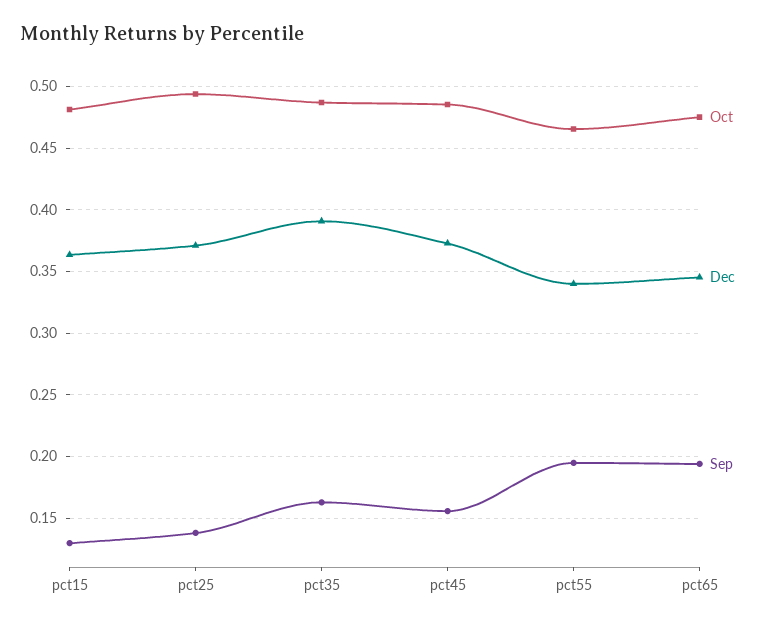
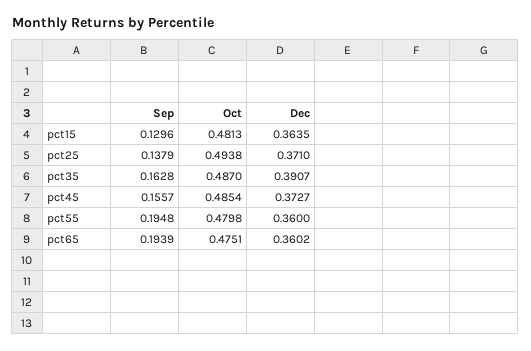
Oct, pct55: 0.465 -> 0.4798
Dec, pct55: 0.34 -> 0.36
Dec, pct65: 0.345 -> 0.3602

